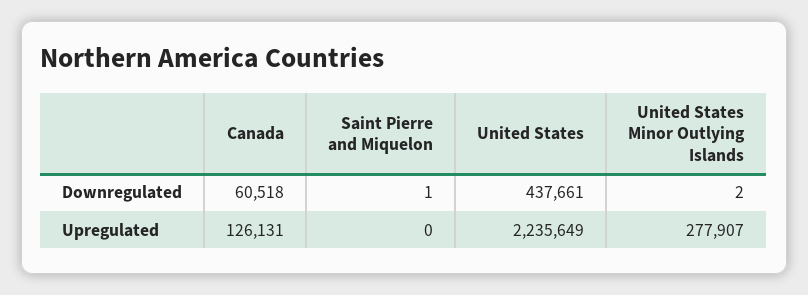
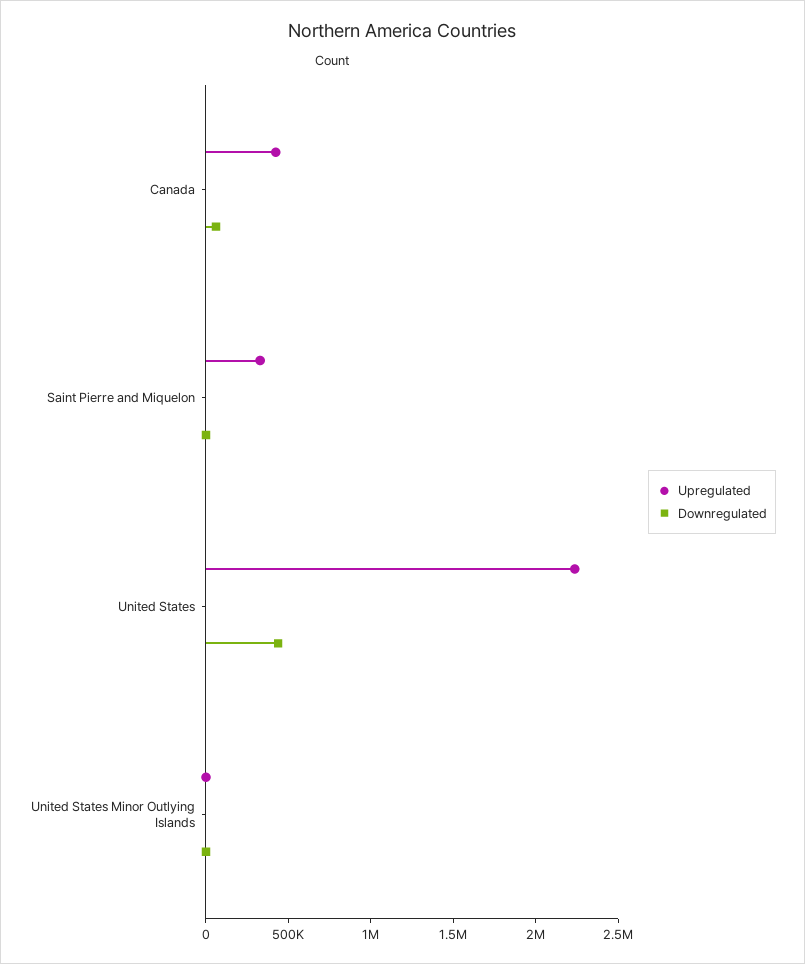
Upregulated, Canada: 126131 -> 400000
Upregulated, Saint Pierre and Miquelon: 0 -> 300000
Upregulated, United States Minor Outlying Islands: 277907 -> 0

